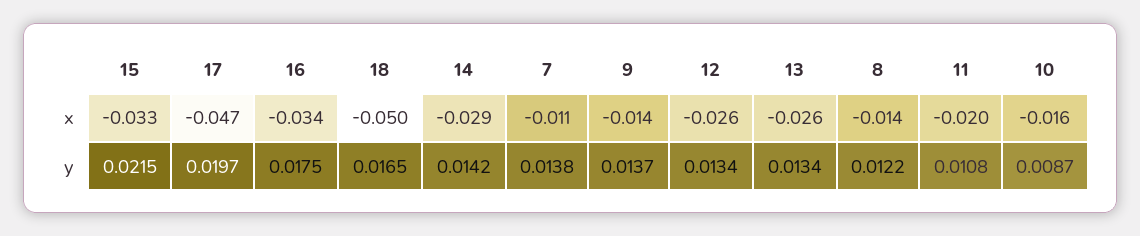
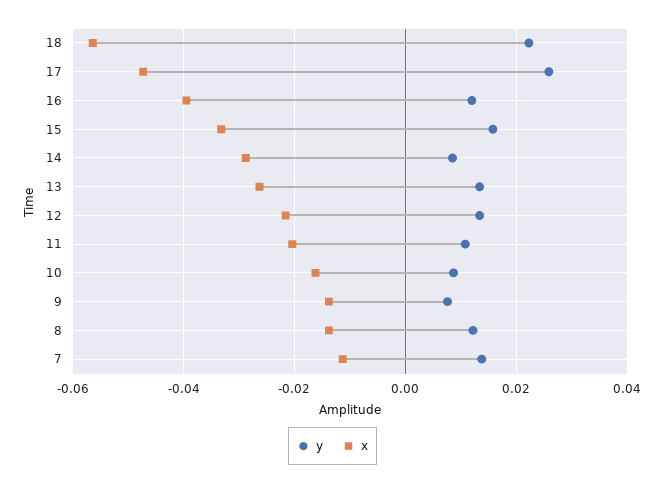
x, 16: -0.034 -> -0.04
x, 18: -0.05 -> -0.056
x, 12: -0.026 -> -0.022
y, 15: 0.0215 -> 0.016
y, 17: 0.0197 -> 0.026
y, 16: 0.0175 -> 0.012
y, 18: 0.0165 -> 0.022
y, 14: 0.0142 -> 0.008
y, 9: 0.0137 -> 0.008

